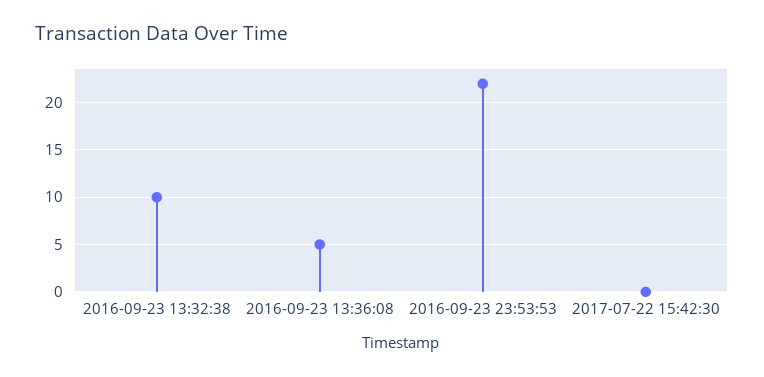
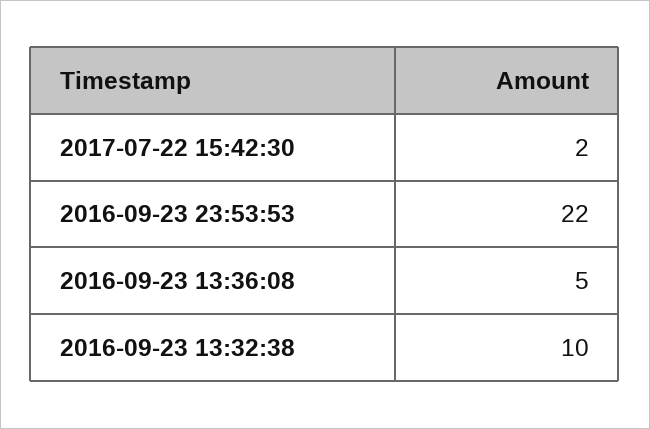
2017-07-22 15:42:30: 0 -> 2

